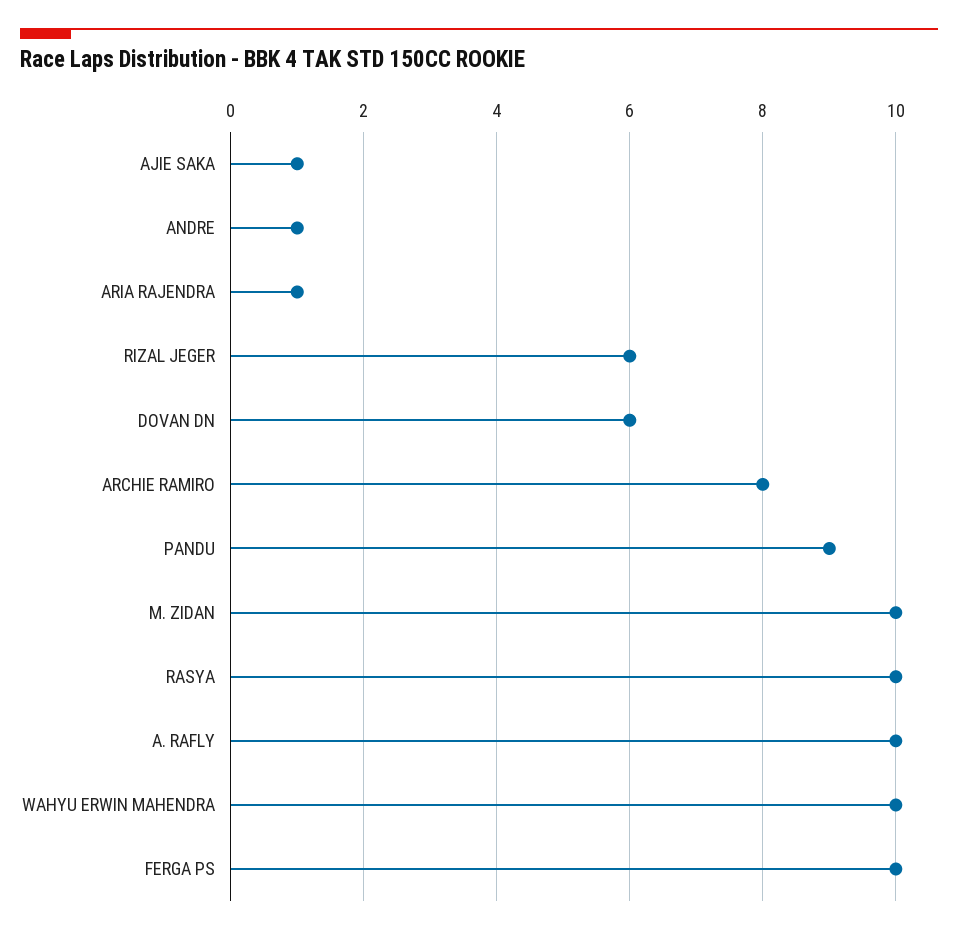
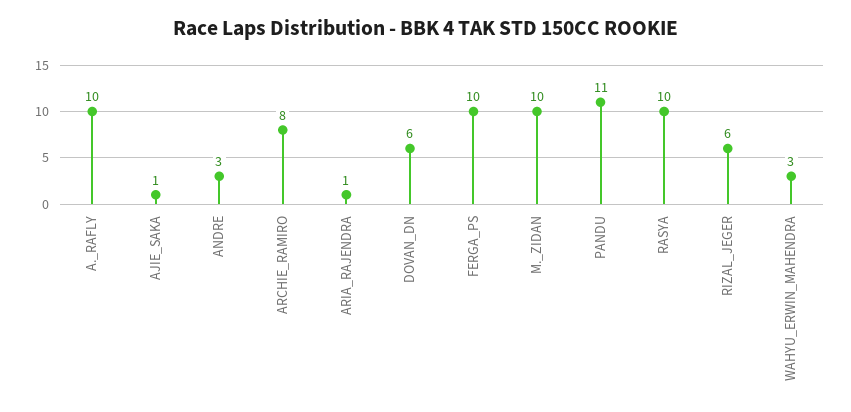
ANDRE: 1 -> 3
PANDU: 9 -> 11
WAHYU ERWIN MAHENDRA: 10 -> 3

